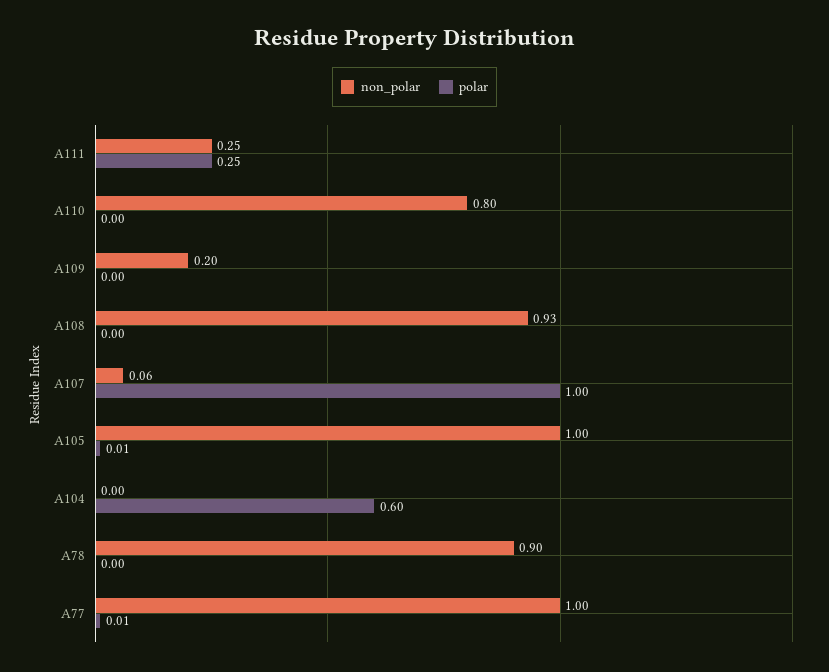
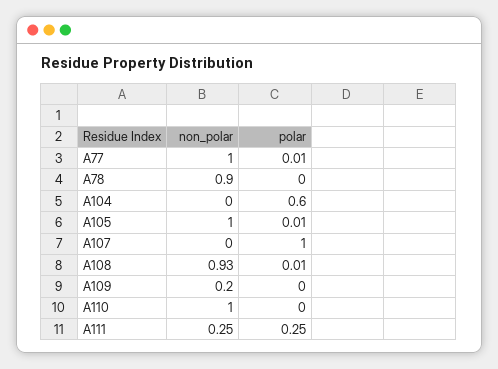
non_polar, A110: 0.8 -> 1
polar, A108: 0 -> 0.01
non_polar, A107: 0.06 -> 0

